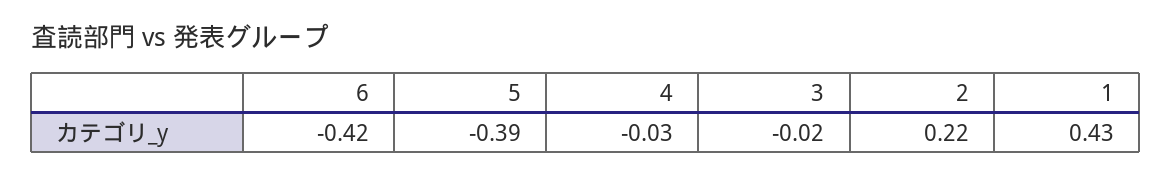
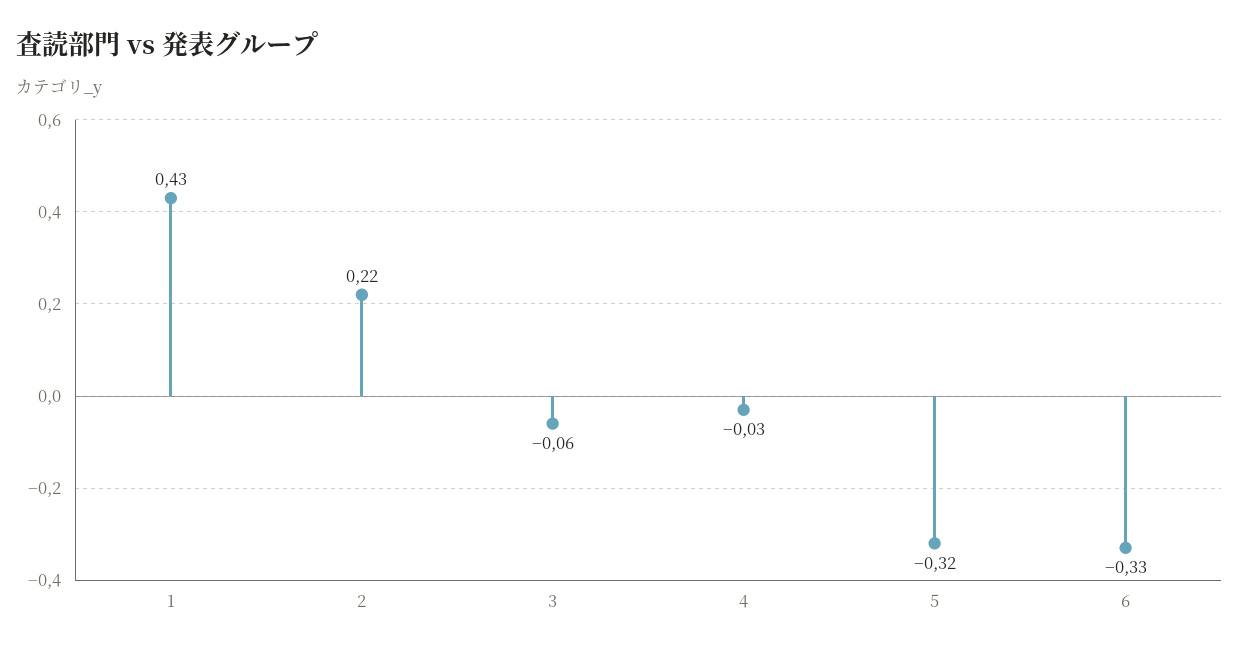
6: -0.42 -> -0.33
5: -0.39 -> -0.32
3: -0.02 -> -0.06

